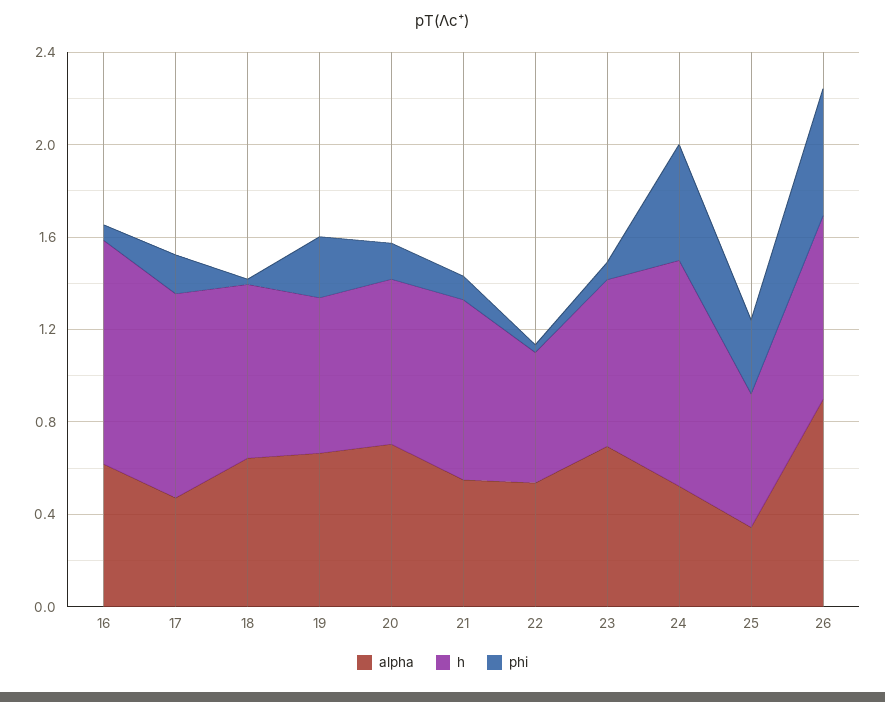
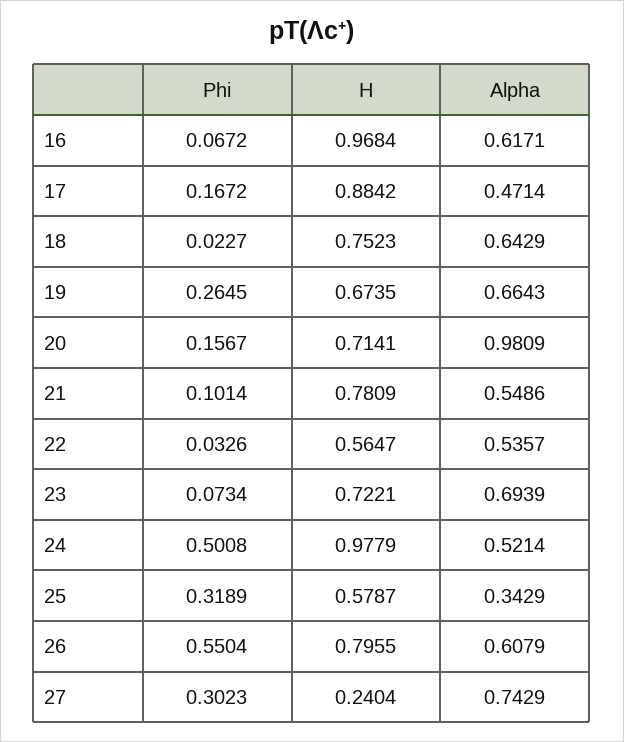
alpha, 20: 0.7 -> 0.9809
alpha, 26: 0.9 -> 0.6079
phi, 27: none -> 0.3023
h, 27: none -> 0.2404
alpha, 27: none -> 0.7429

